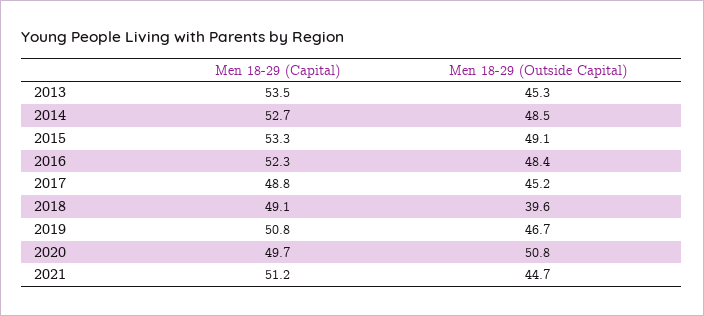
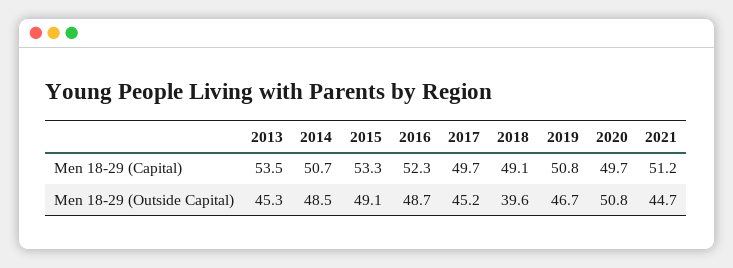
Men 18-29 (Capital), 2014: 52.7 -> 50.7
Men 18-29 (Outside Capital), 2016: 48.4 -> 48.7
Men 18-29 (Capital), 2017: 48.8 -> 49.7

